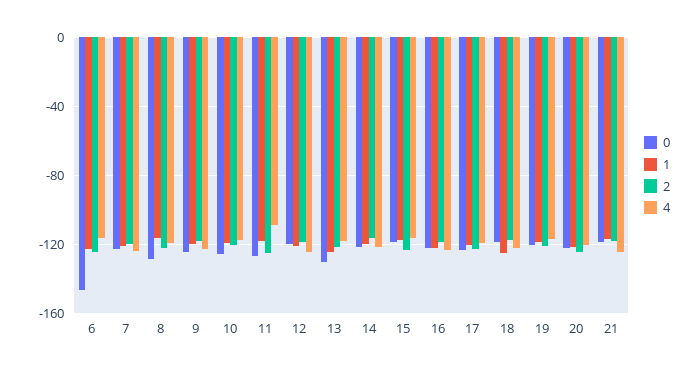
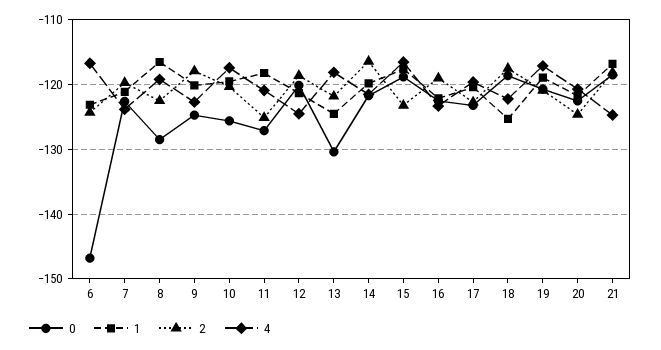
4, 11: -110 -> -121

